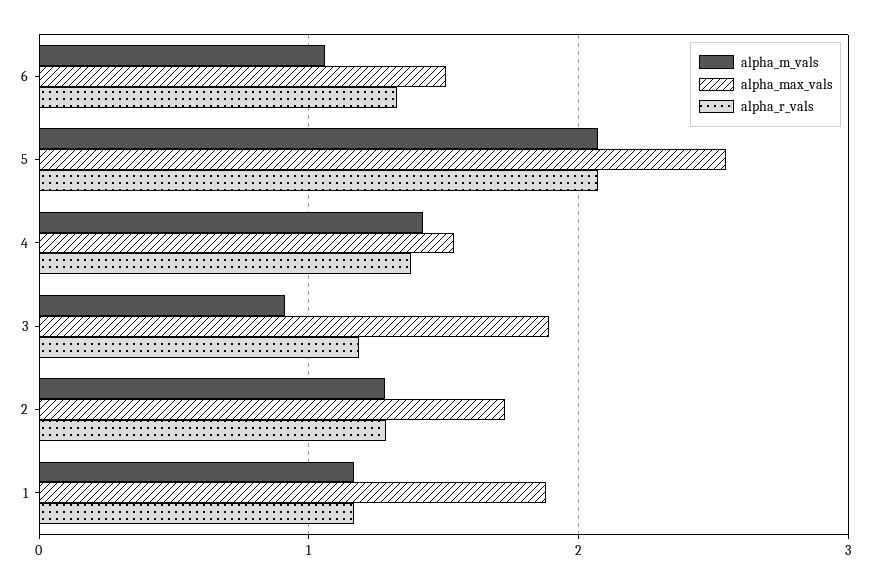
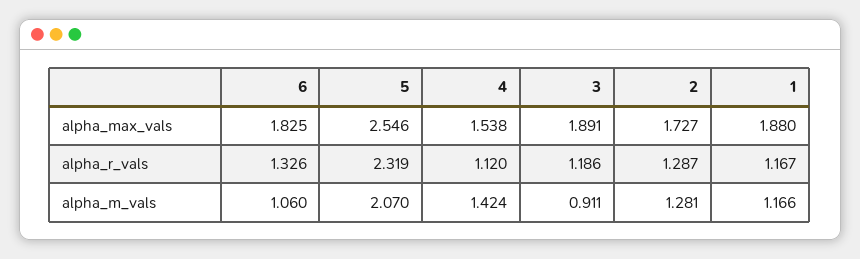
alpha_max_vals, 6: 1.5 -> 1.825
alpha_r_vals, 5: 2.1 -> 2.319
alpha_r_vals, 4: 1.4 -> 1.12

